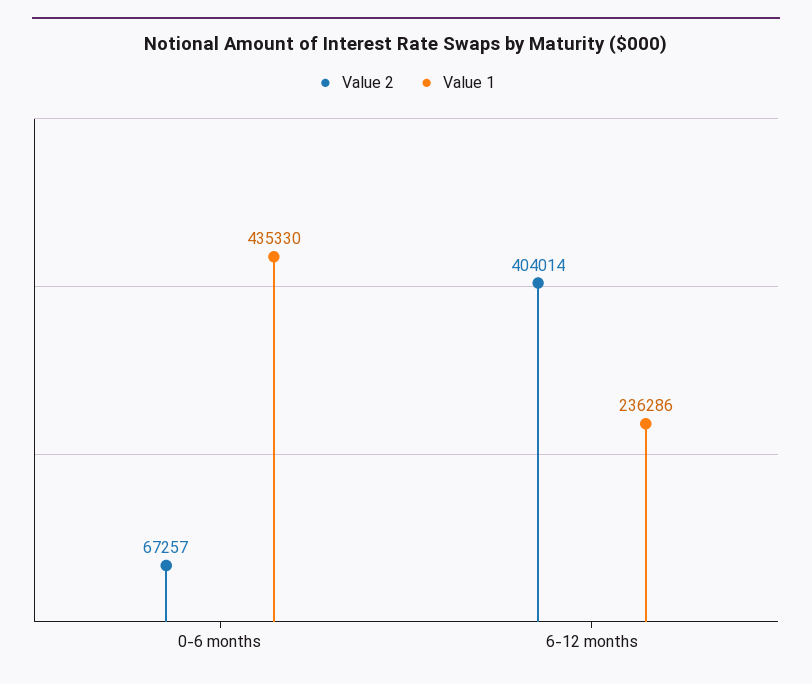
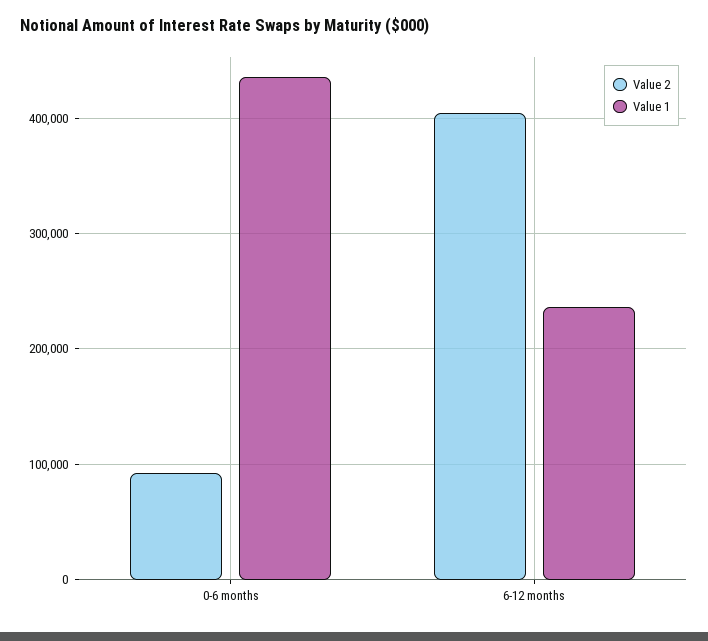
Value 2, 0-6 months: 67257 -> 90000

